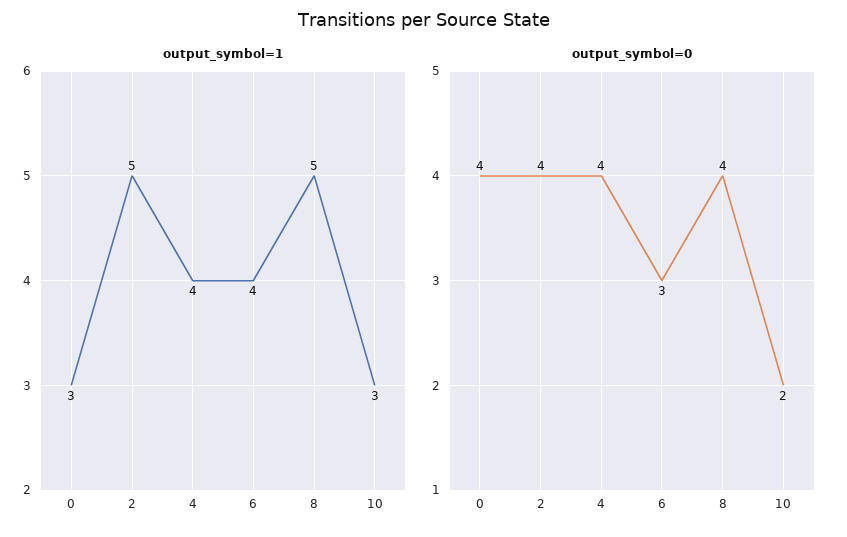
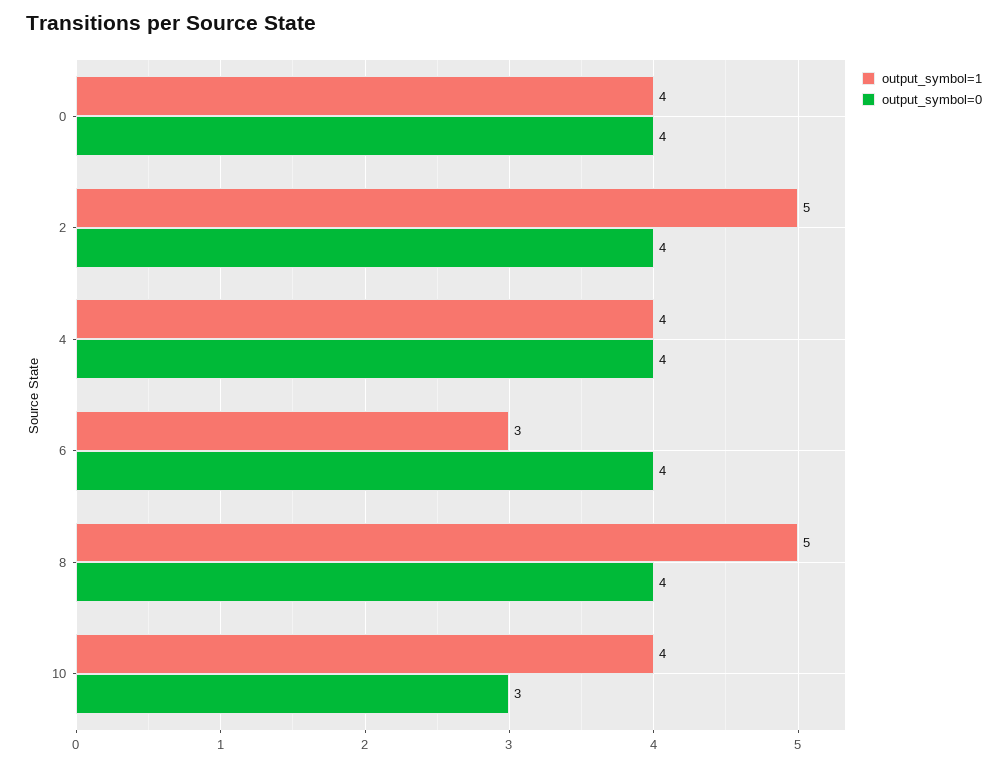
output_symbol=1, 0: 3 -> 4
output_symbol=1, 6: 4 -> 3
output_symbol=1, 10: 3 -> 4
output_symbol=0, 6: 3 -> 4
output_symbol=0, 10: 2 -> 3

